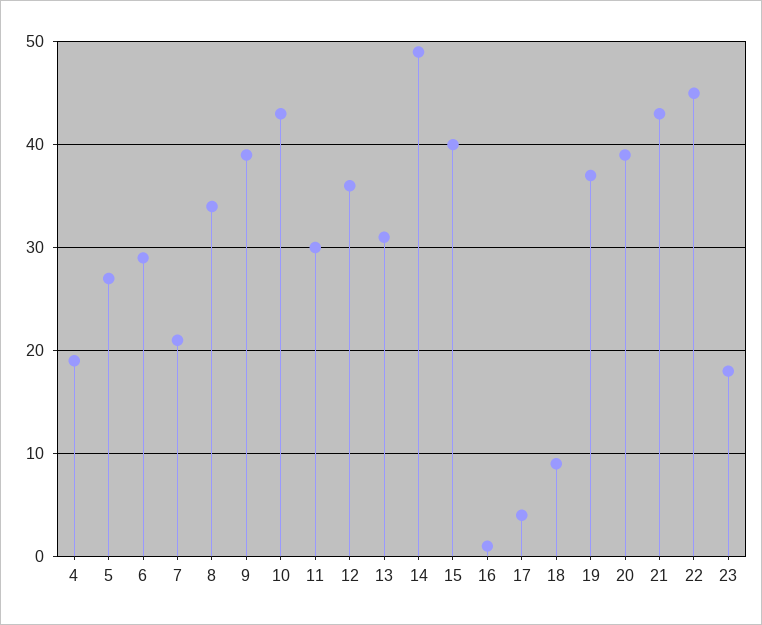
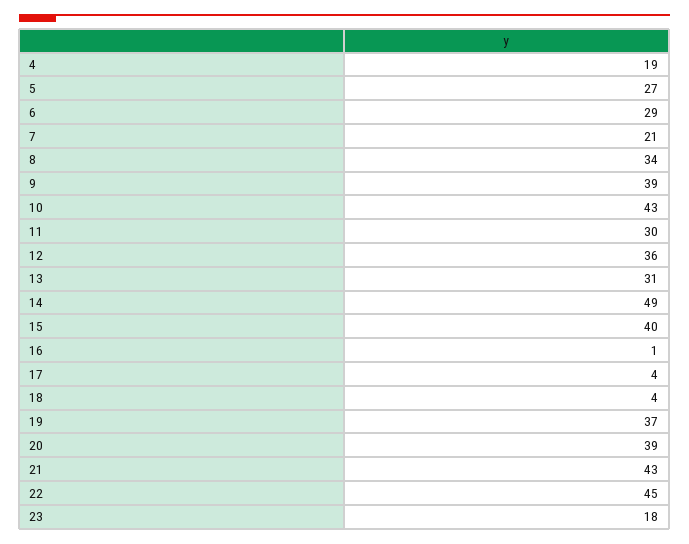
18: 9 -> 4

